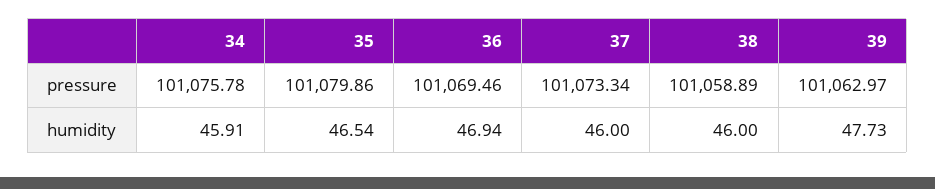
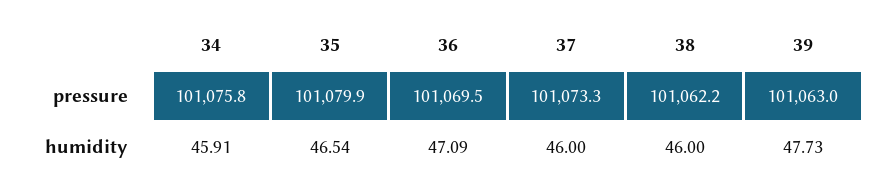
38, pressure: 101058.89 -> 101062.2
36, humidity: 46.94 -> 47.09

